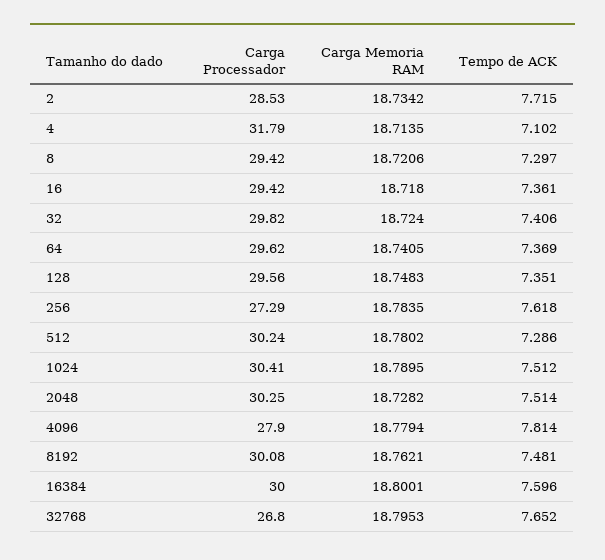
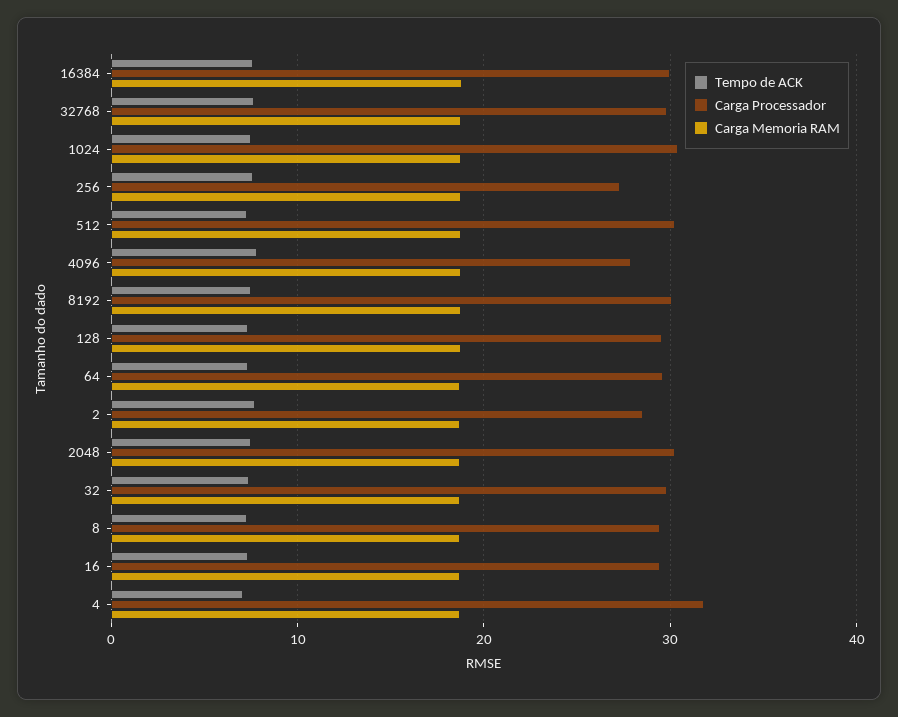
Carga Processador, 32768: 26.8 -> 30

